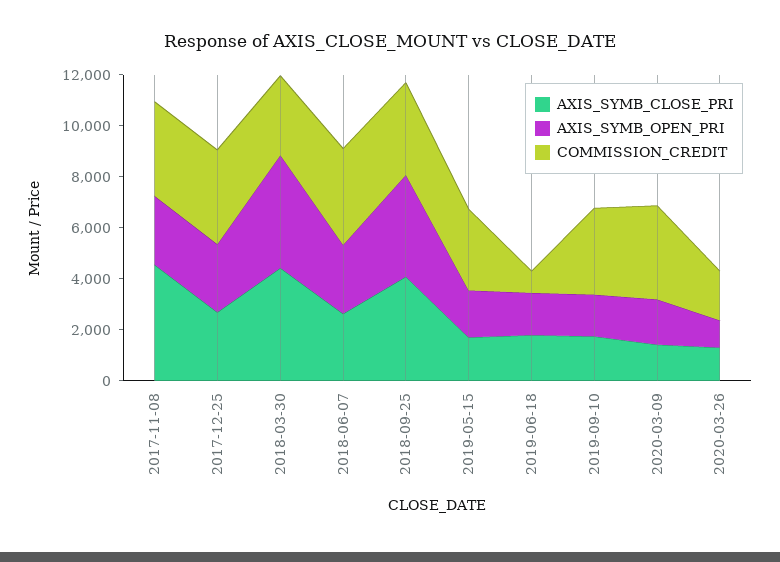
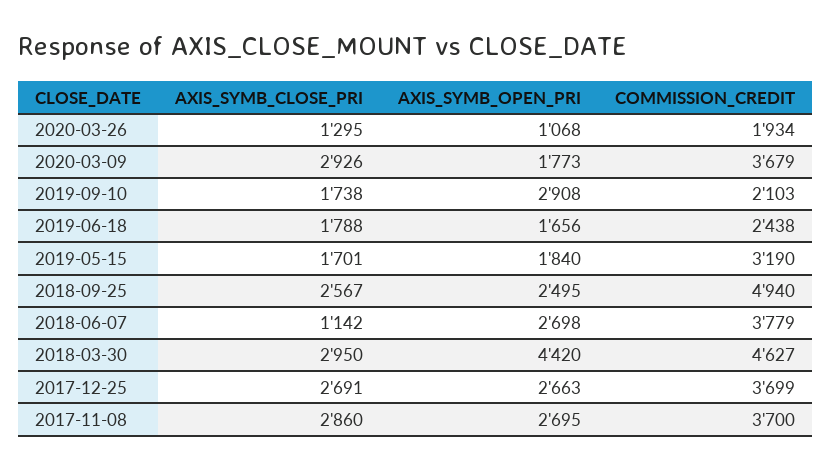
AXIS_SYMB_CLOSE_PRI, 2017-11-08: 4500 -> 2860
AXIS_SYMB_CLOSE_PRI, 2018-03-30: 4500 -> 2950
COMMISSION_CREDIT, 2018-03-30: 3000 -> 4627
AXIS_SYMB_CLOSE_PRI, 2018-06-07: 2500 -> 1142
AXIS_SYMB_CLOSE_PRI, 2018-09-25: 4000 -> 2567
AXIS_SYMB_OPEN_PRI, 2018-09-25: 4000 -> 2495
COMMISSION_CREDIT, 2018-09-25: 3500 -> 4940
COMMISSION_CREDIT, 2019-06-18: 1000 -> 2438
AXIS_SYMB_OPEN_PRI, 2019-09-10: 1500 -> 2908
COMMISSION_CREDIT, 2019-09-10: 3500 -> 2103
AXIS_SYMB_CLOSE_PRI, 2020-03-09: 1500 -> 2926

